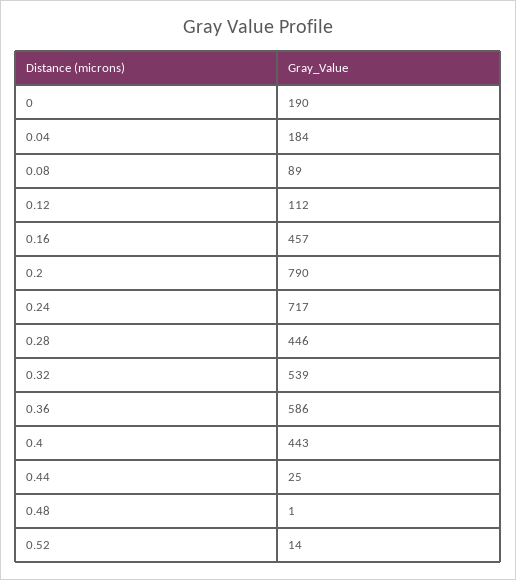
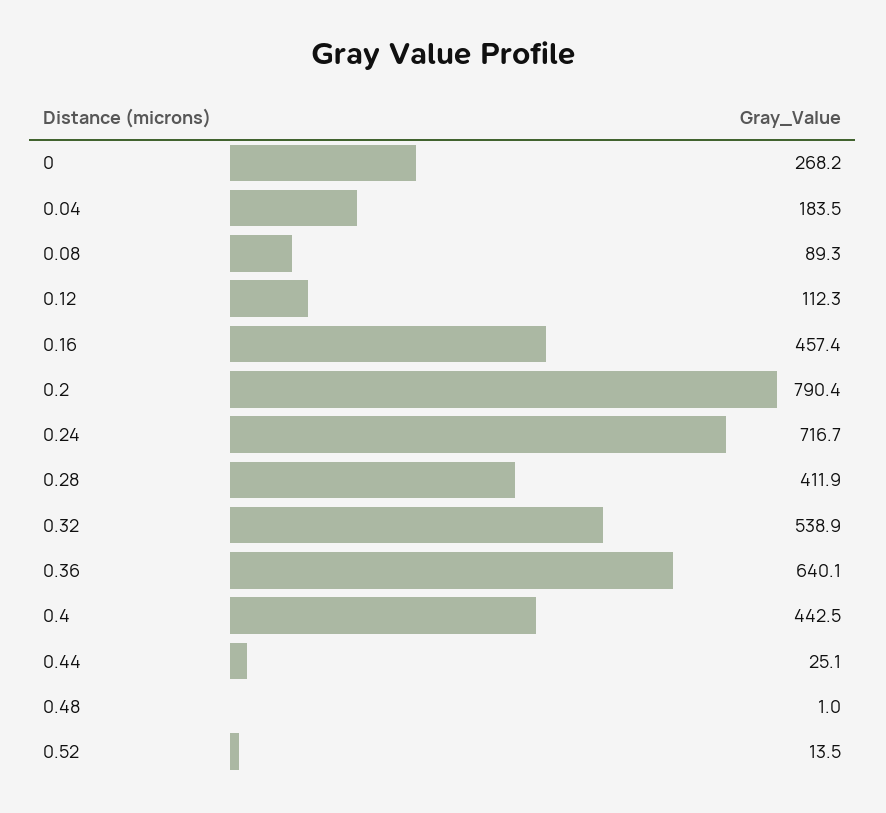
0: 190 -> 268.2
0.28: 446 -> 411.9
0.36: 586 -> 640.1

